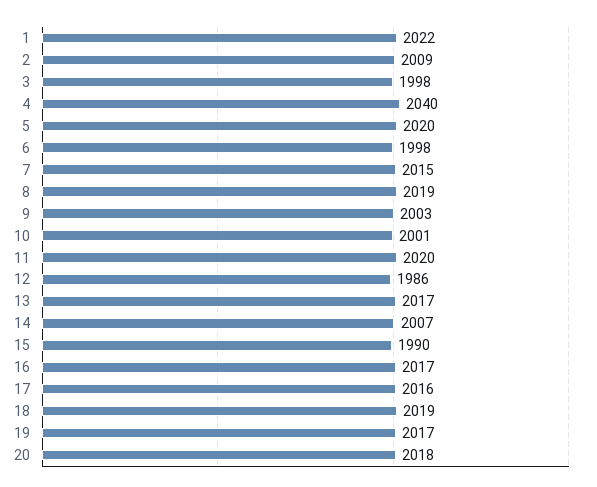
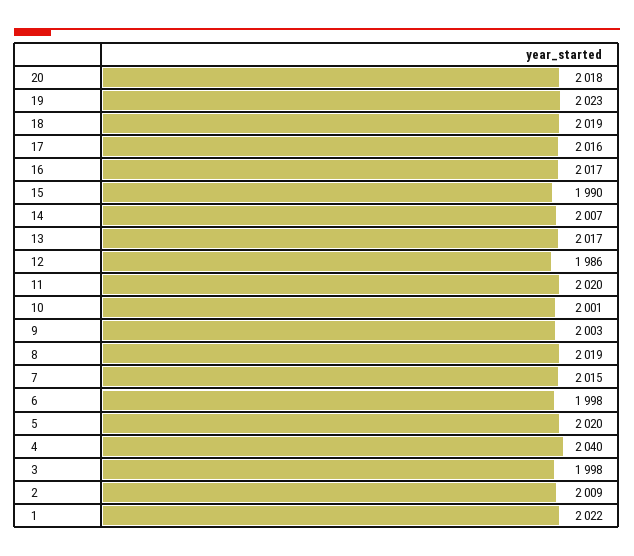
19: 2017 -> 2023

